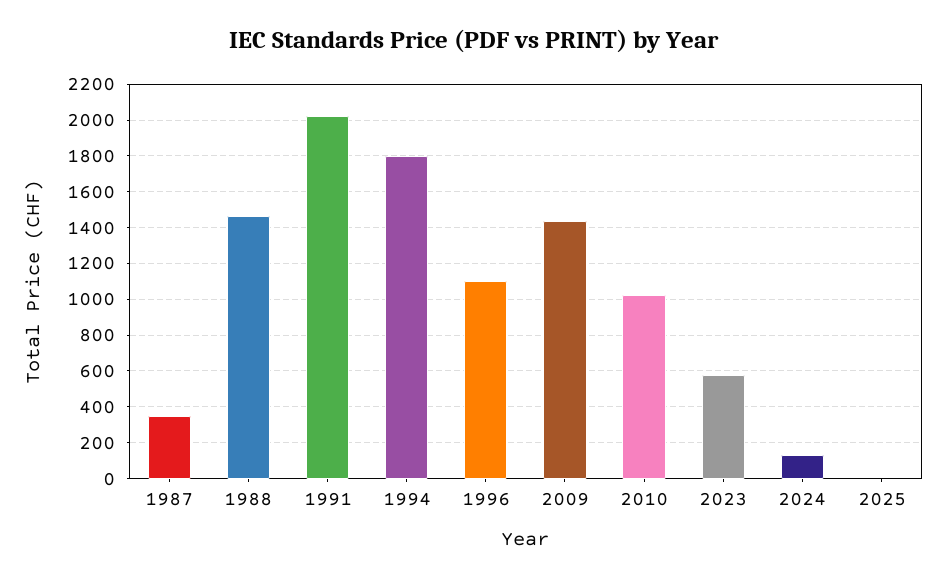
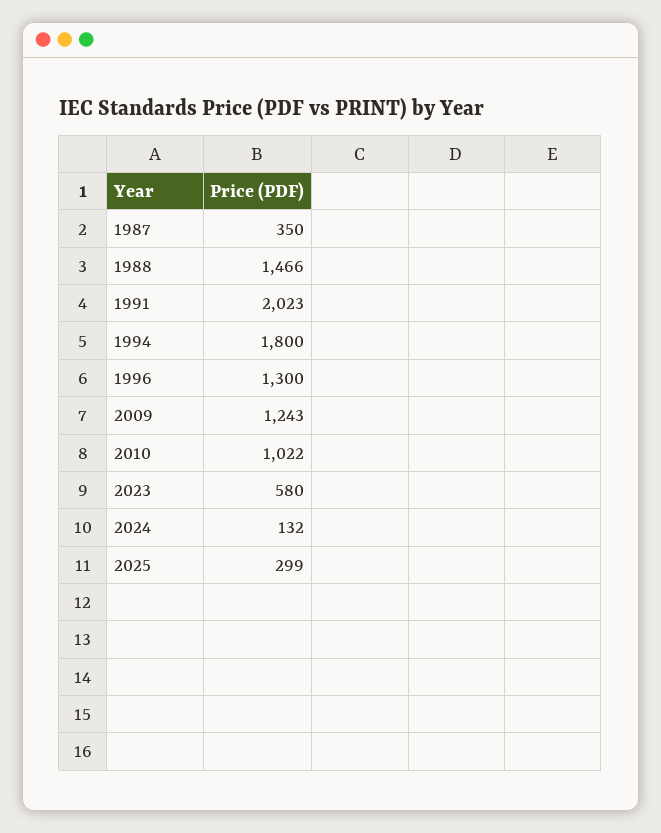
1996: 1100 -> 1300
2009: 1450 -> 1243
2025: 0 -> 299

